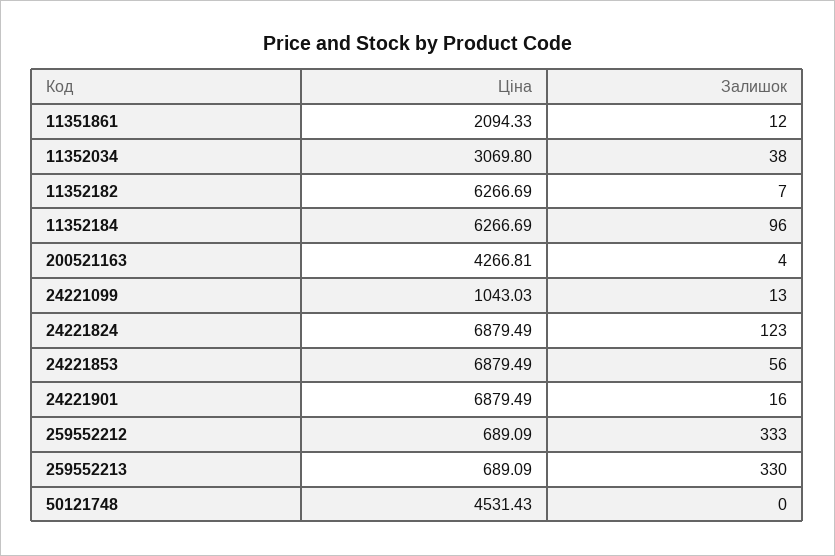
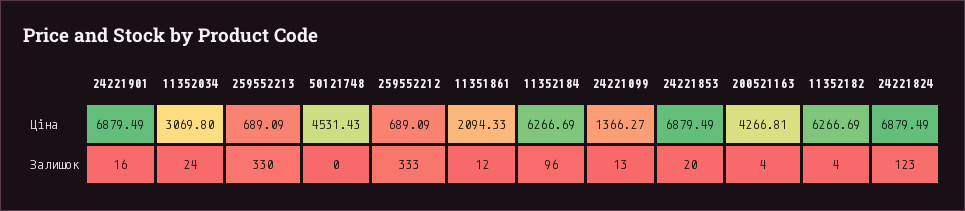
Залишок, 11352034: 38 -> 24
Залишок, 11352182: 7 -> 4
Ціна, 24221099: 1043.03 -> 1366.27
Залишок, 24221853: 56 -> 20

